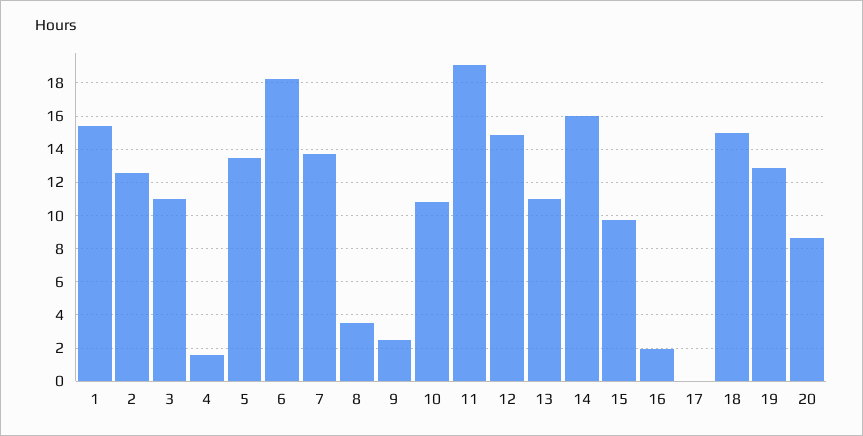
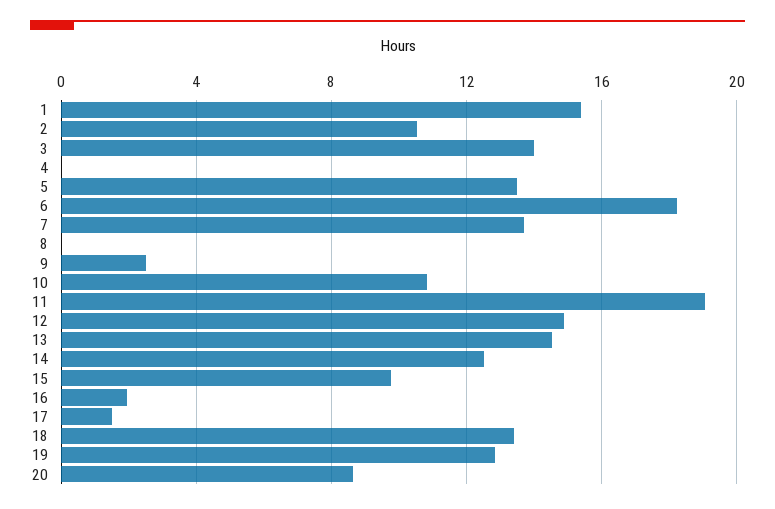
2: 12.5 -> 10.5
3: 11 -> 14
4: 1.5 -> 0
8: 3.5 -> 0
13: 11 -> 14.5
14: 16 -> 12.5
17: 0 -> 1.5
18: 15 -> 13.5

